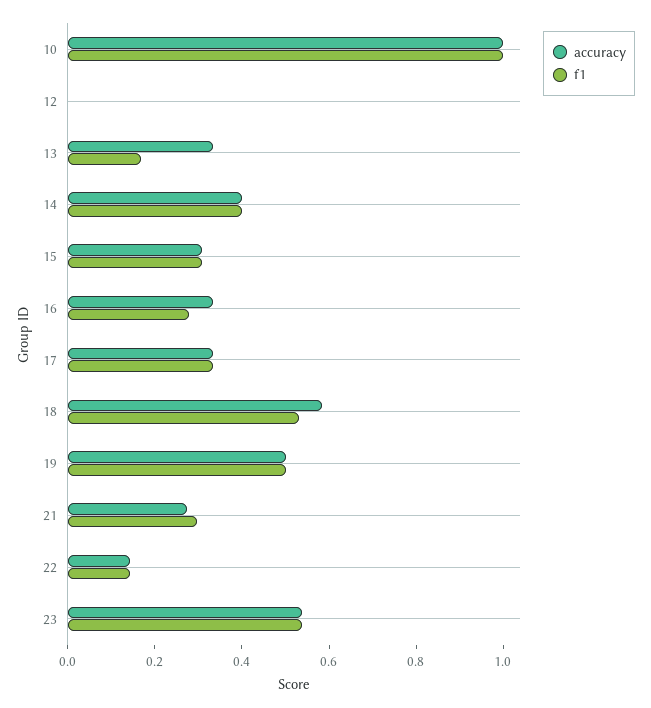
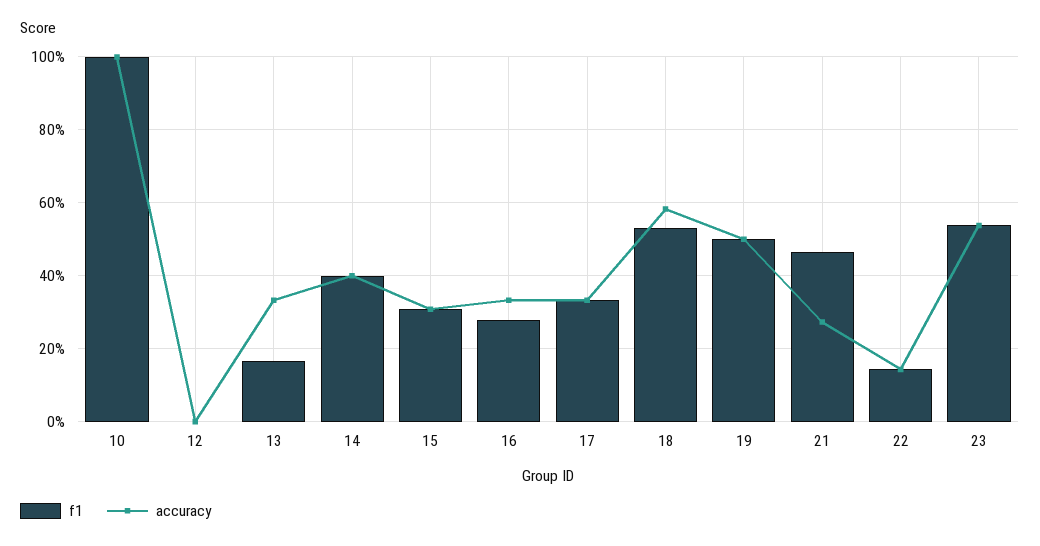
f1, 21: 0.3 -> 0.46

